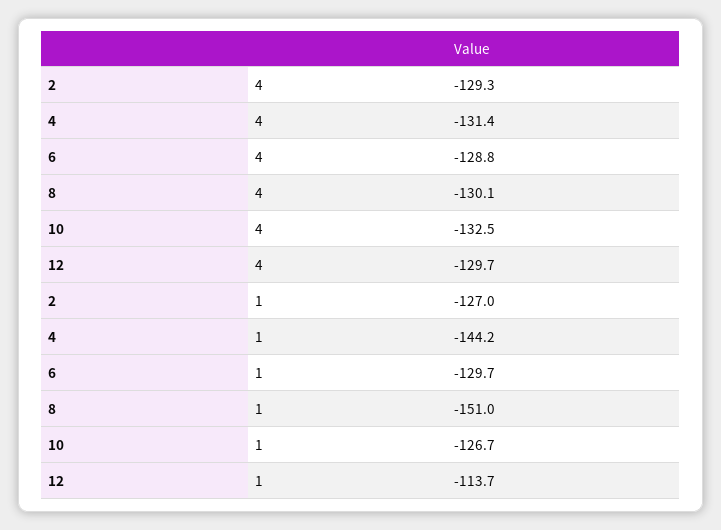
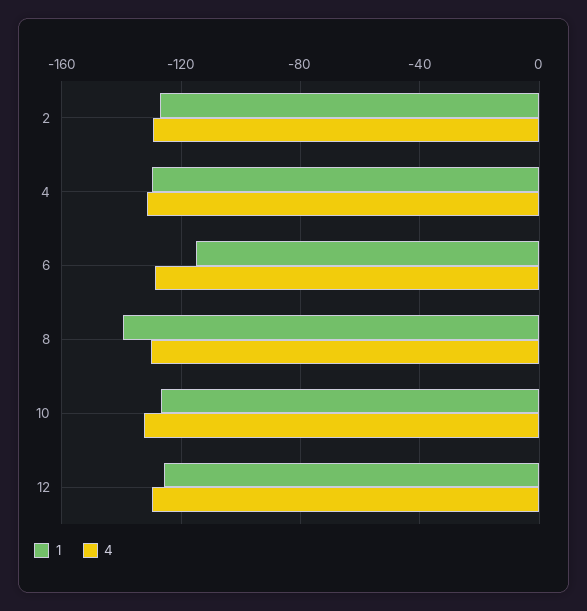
1, 4: -144.2 -> -130
1, 6: -129.7 -> -115
1, 8: -151 -> -140
1, 12: -113.7 -> -125

